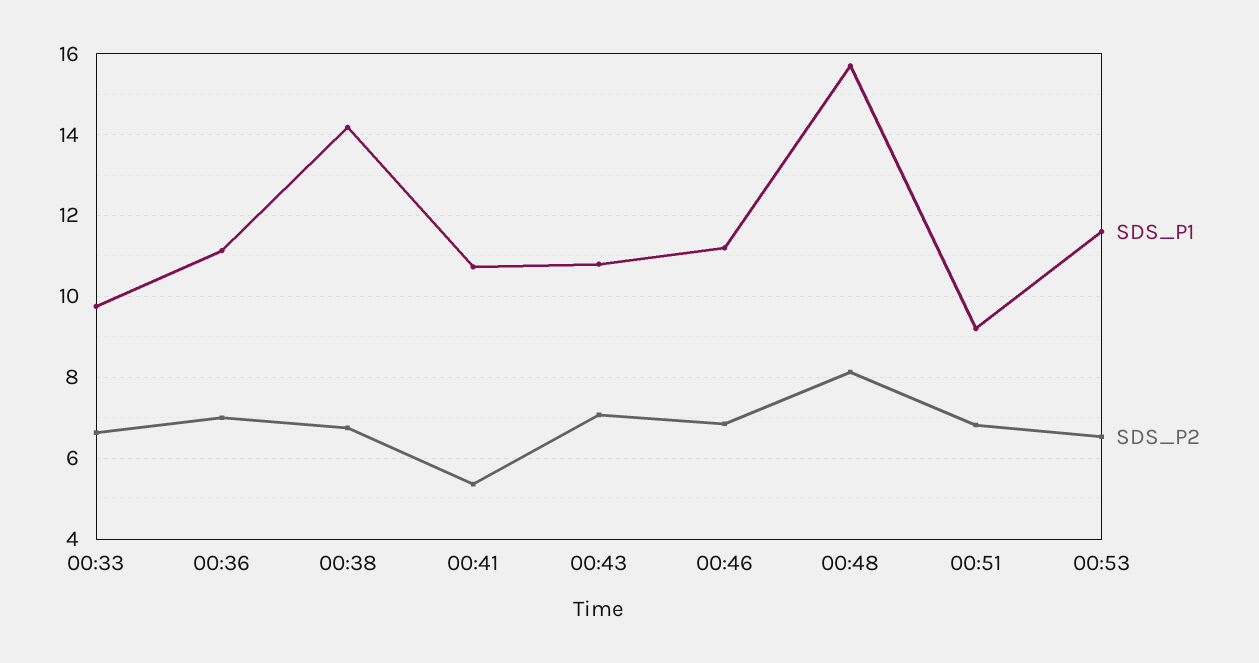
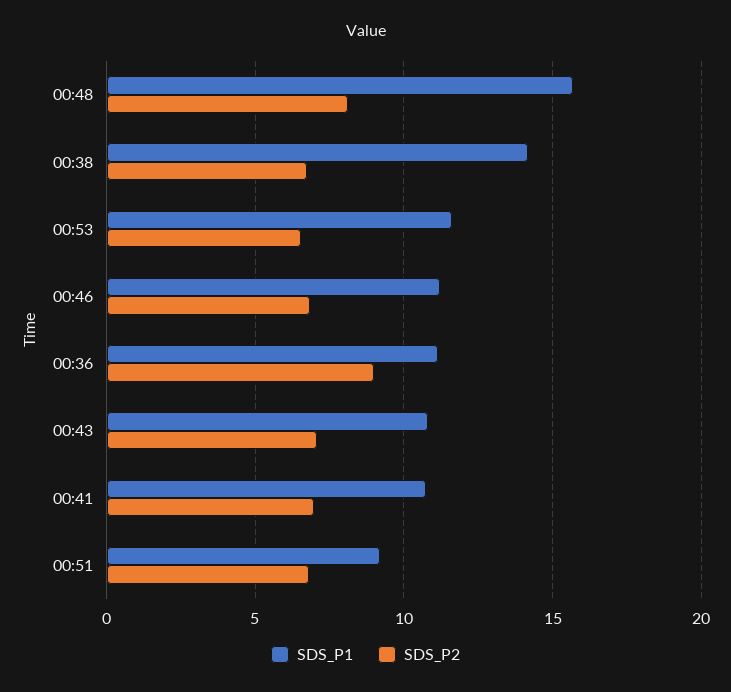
SDS_P1, 00:33: 9.8 -> none
SDS_P2, 00:33: 6.6 -> none
SDS_P2, 00:36: 7 -> 9
SDS_P2, 00:41: 5.4 -> 7

